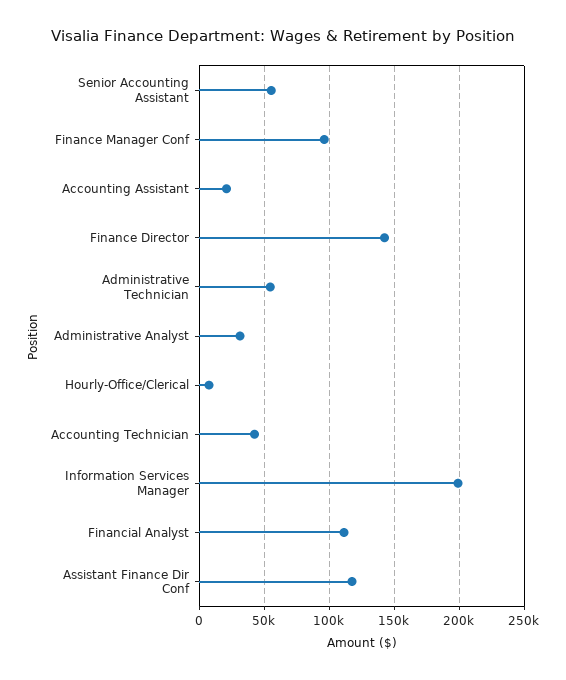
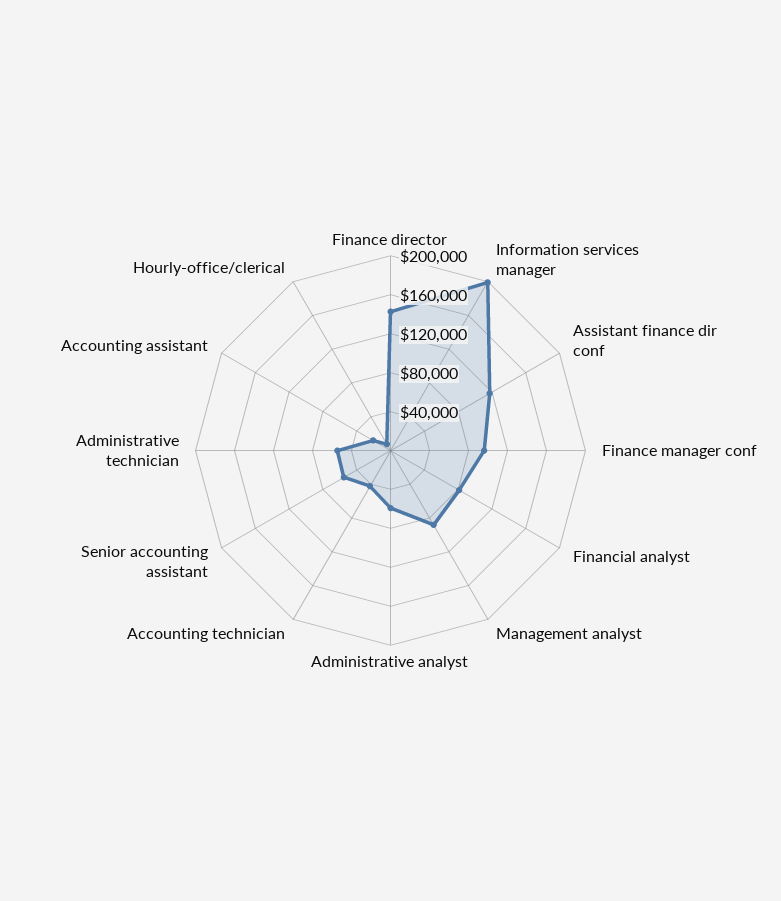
Administrative Analyst: 30000 -> 60000
Financial Analyst: 110000 -> 80000
Management analyst: none -> 90000

